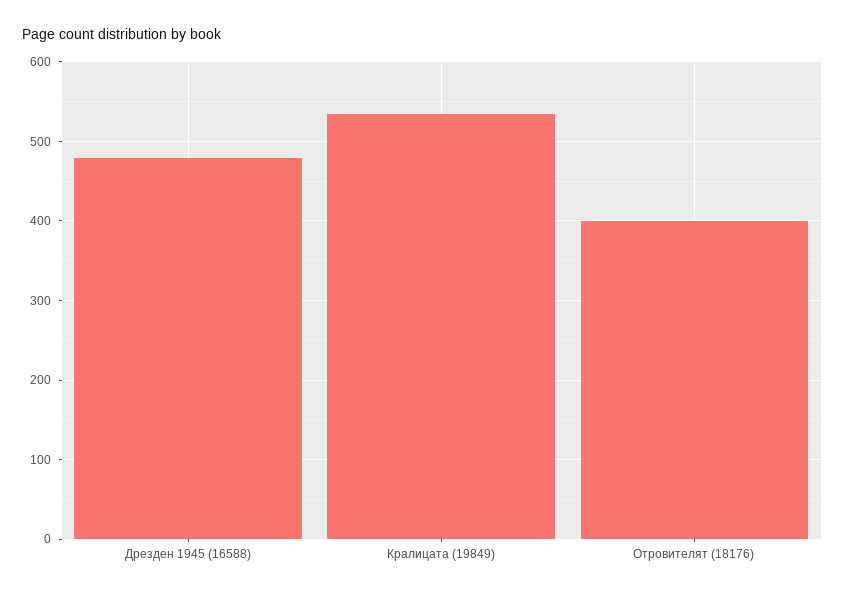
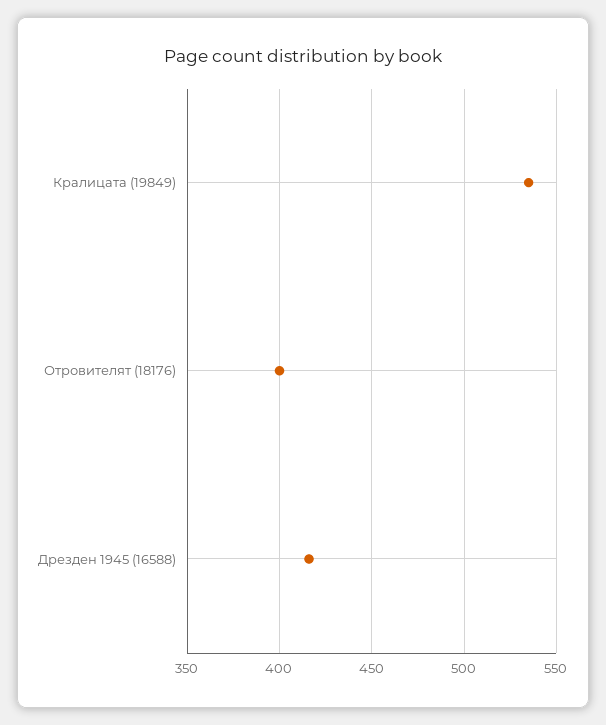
Дрезден 1945 (16588): 480 -> 415

